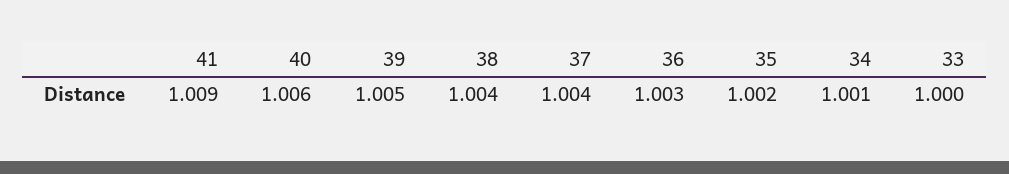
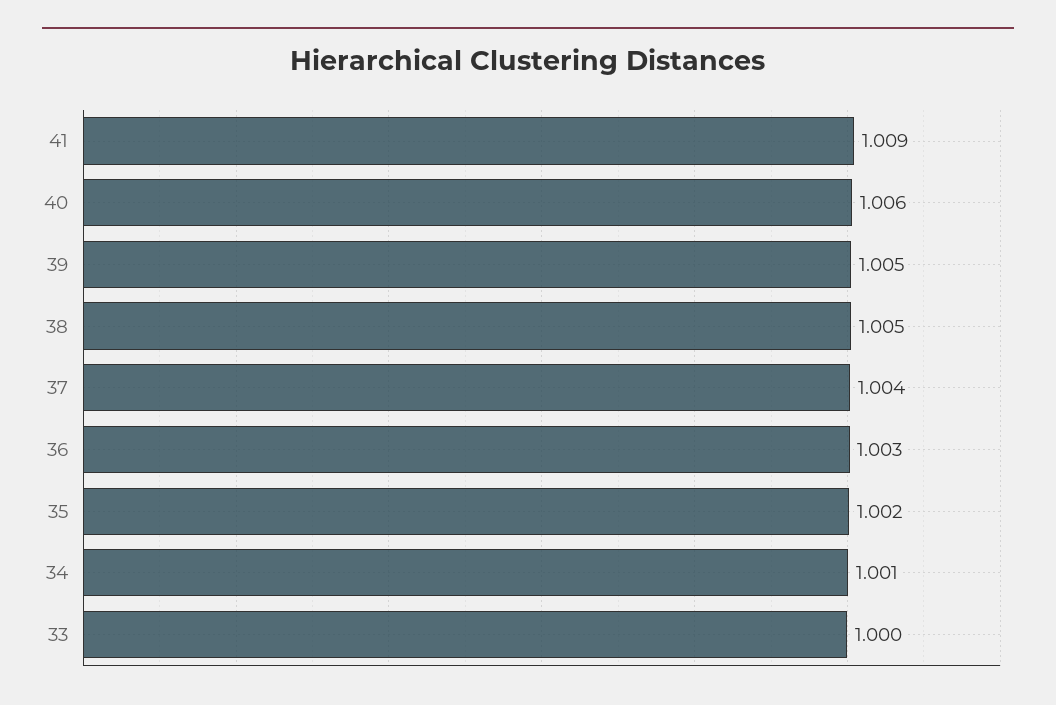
38: 1.004 -> 1.005

